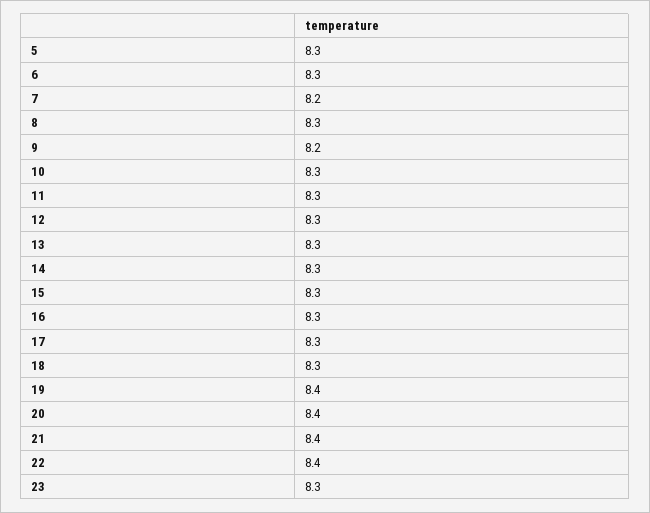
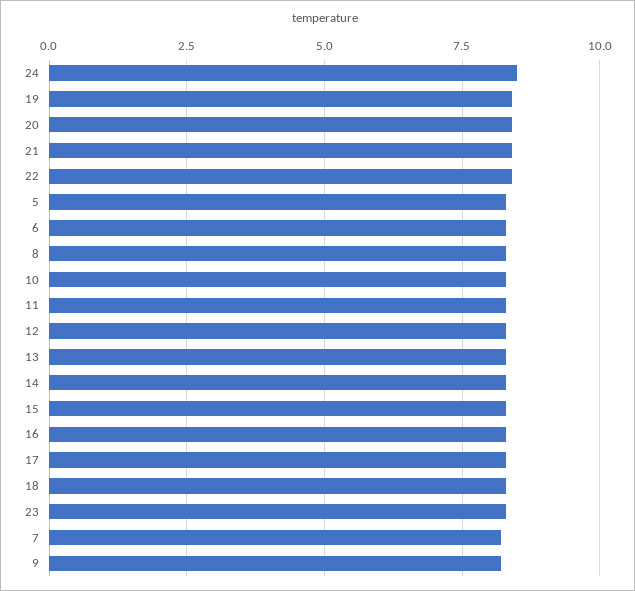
24: none -> 8.5

